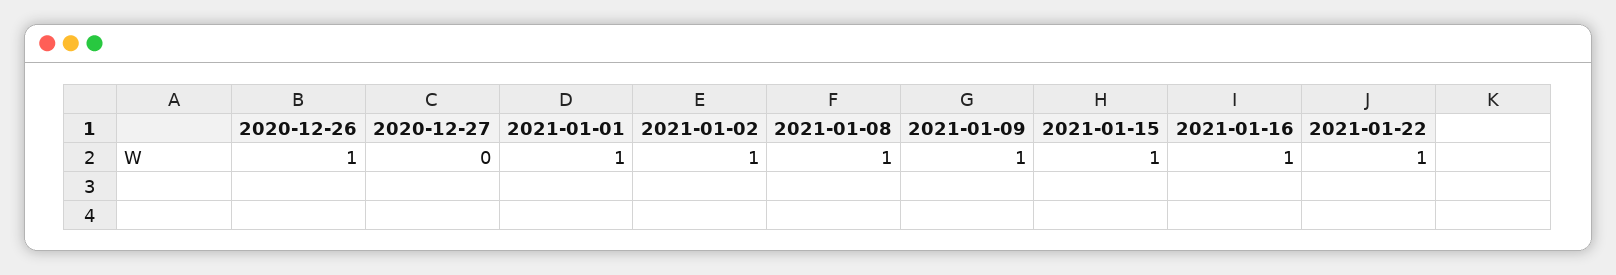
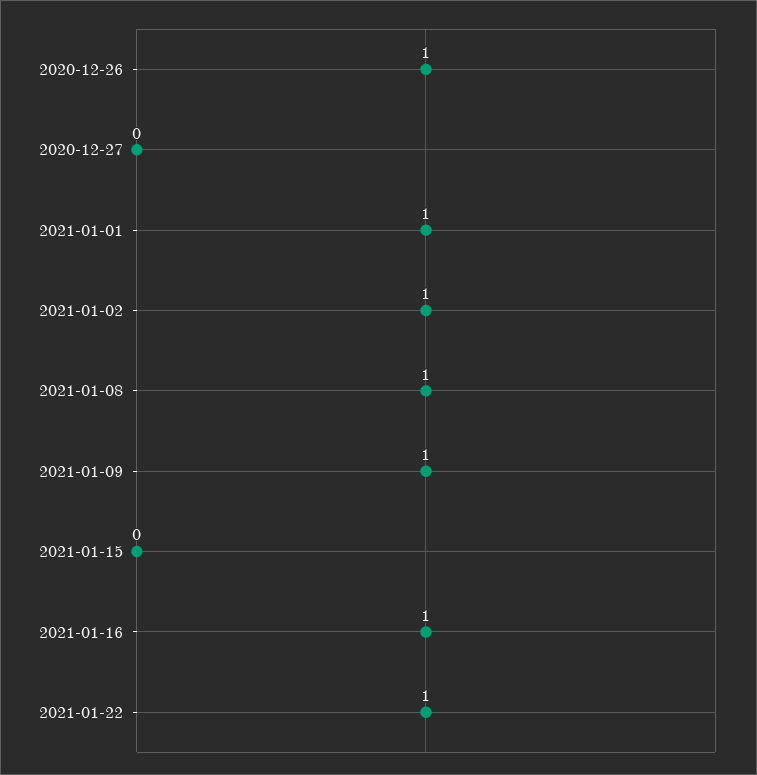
2021-01-15: 1 -> 0

